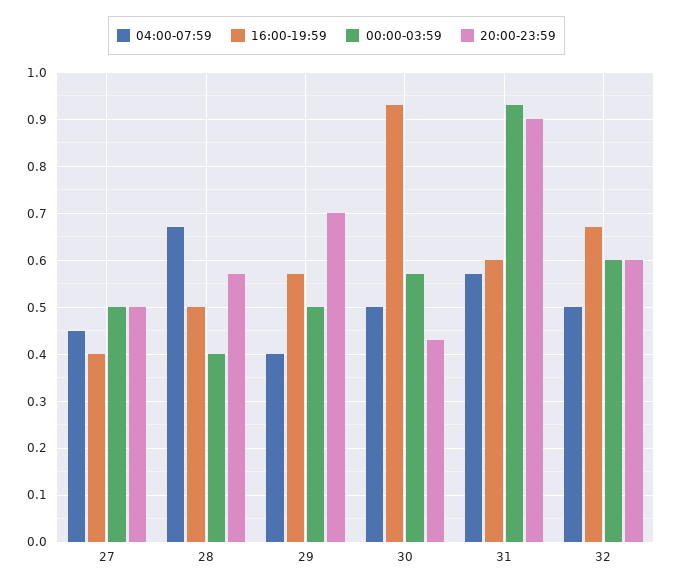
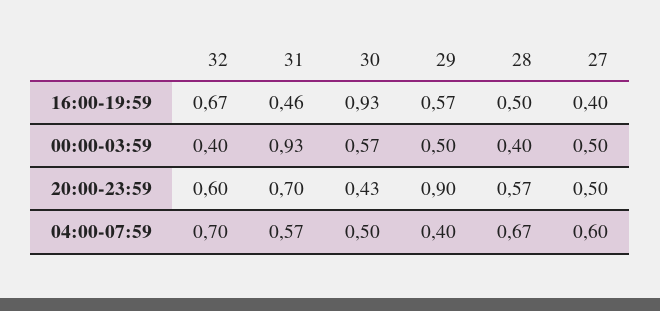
04:00-07:59, 27: 0.45 -> 0.6
20:00-23:59, 29: 0.7 -> 0.9
16:00-19:59, 31: 0.6 -> 0.46
20:00-23:59, 31: 0.9 -> 0.7
04:00-07:59, 32: 0.5 -> 0.7
00:00-03:59, 32: 0.6 -> 0.4

